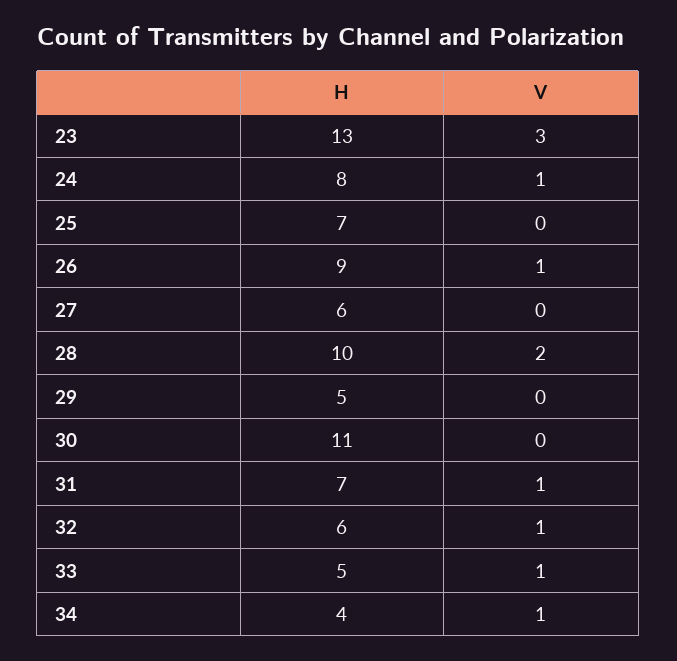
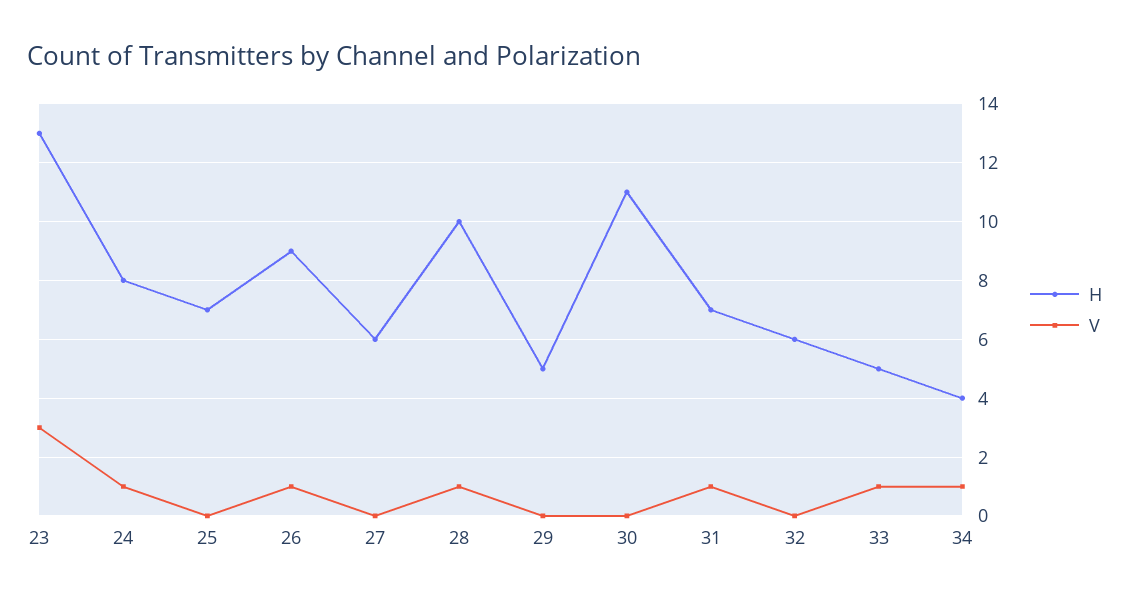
V, 28: 2 -> 1
V, 32: 1 -> 0

